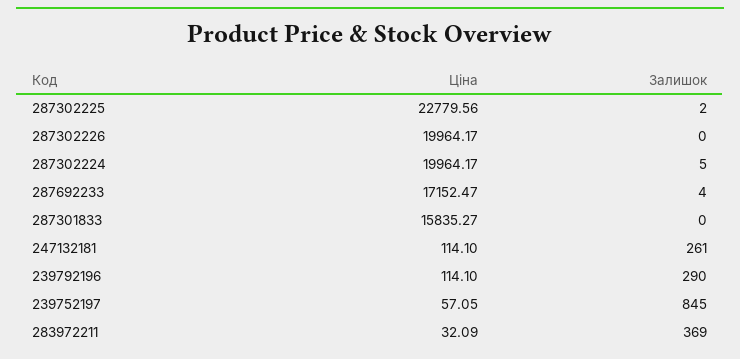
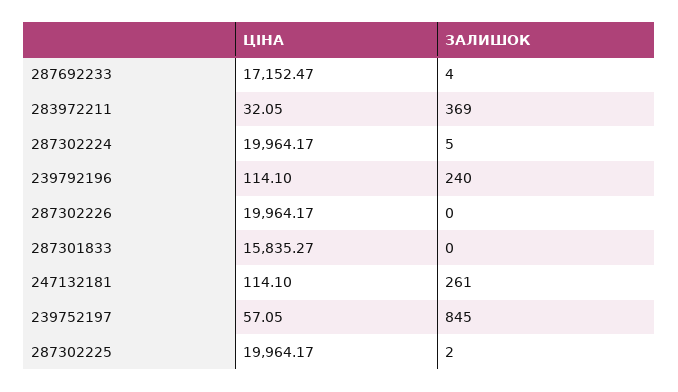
Ціна, 287302225: 22779.56 -> 19964.17
Залишок, 239792196: 290 -> 240
Ціна, 283972211: 32.09 -> 32.05

